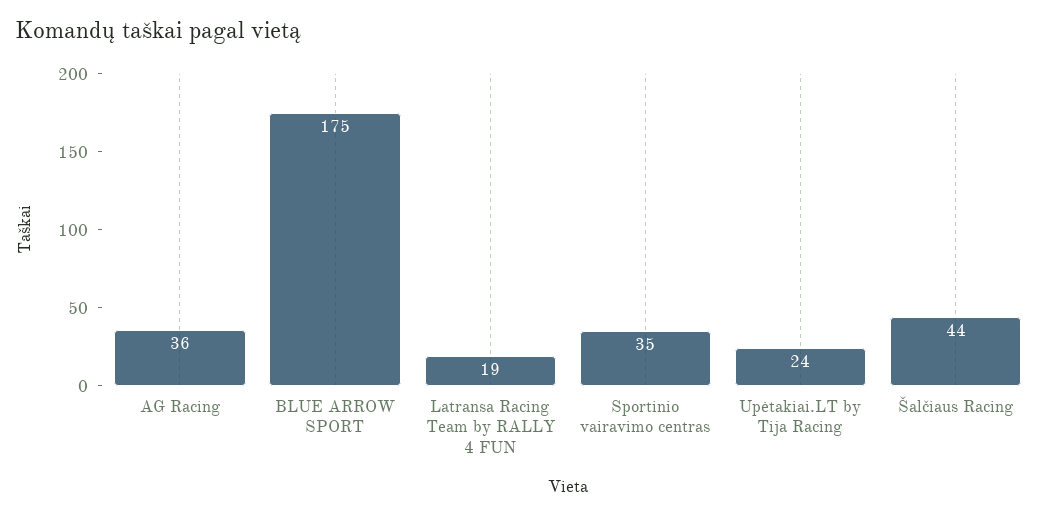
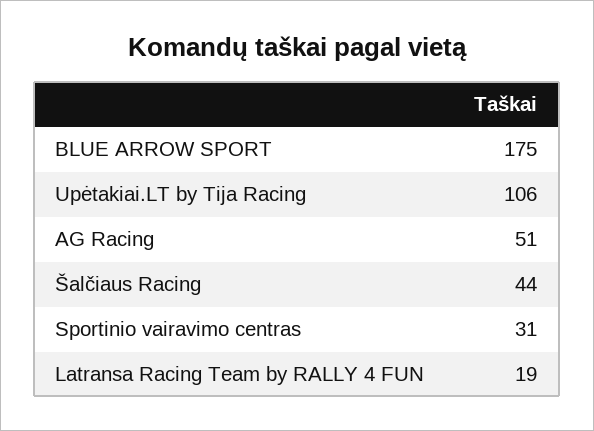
AG Racing: 36 -> 51
Sportinio vairavimo centras: 35 -> 31
Upėtakiai.LT by Tija Racing: 24 -> 106

